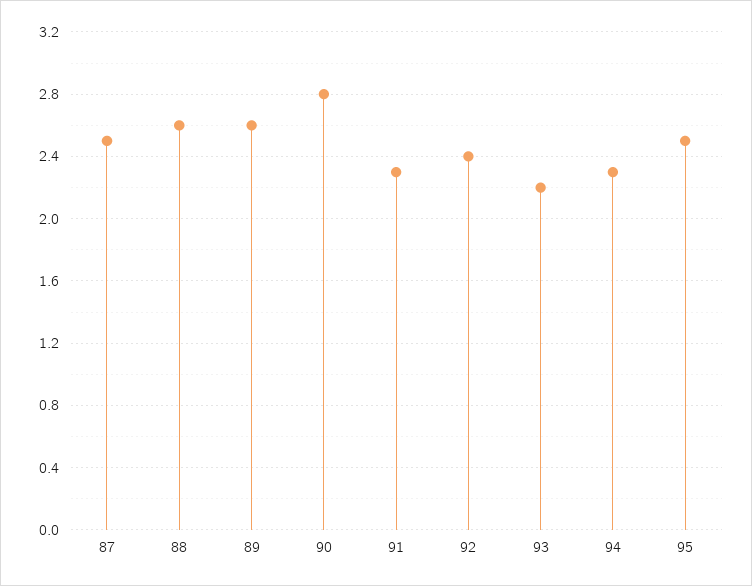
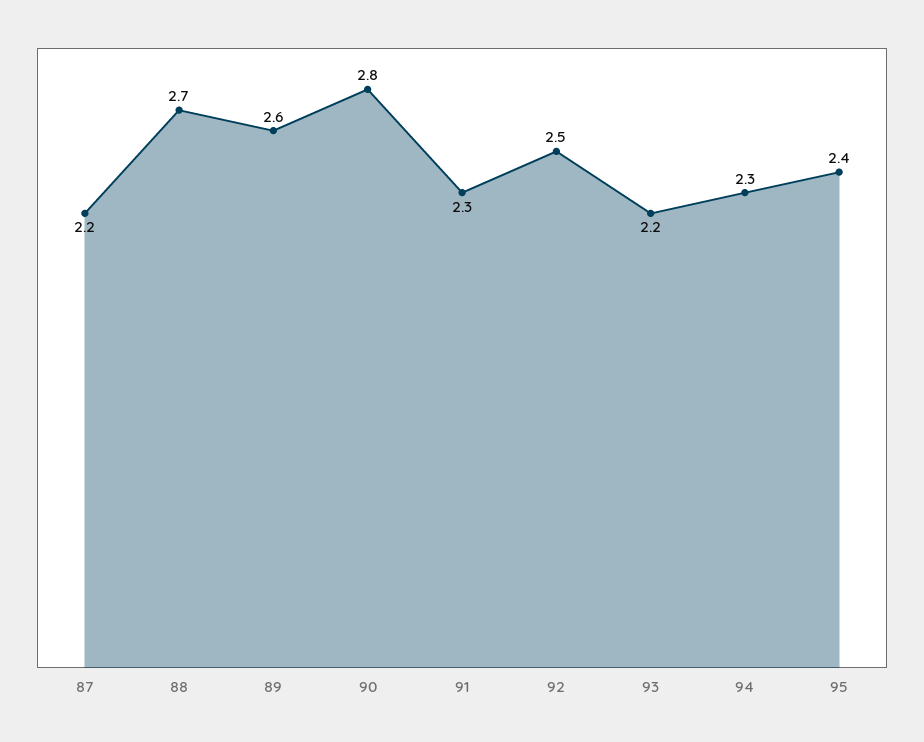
87: 2.5 -> 2.2
88: 2.6 -> 2.7
92: 2.4 -> 2.5
95: 2.5 -> 2.4

